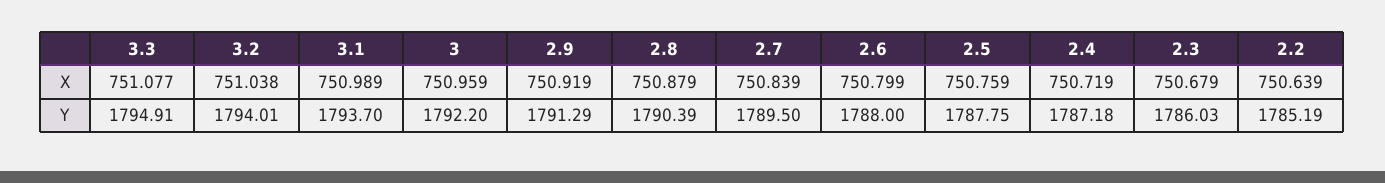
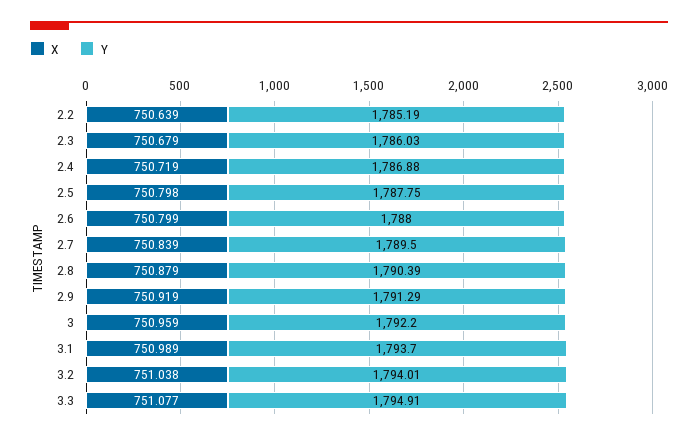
X, 2.5: 750.759 -> 750.798
Y, 2.4: 1787.18 -> 1786.88

